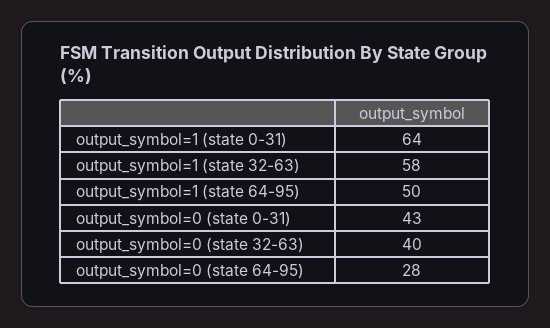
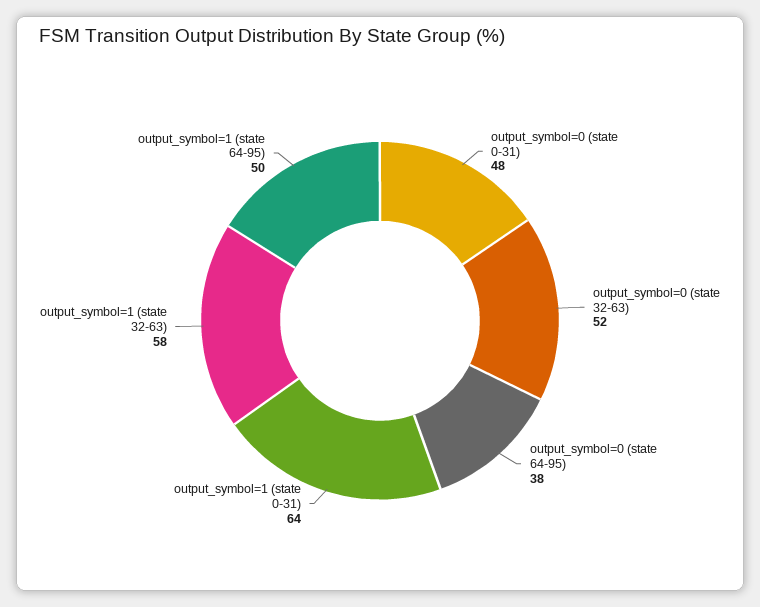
output_symbol=0 (state 0-31): 43 -> 48
output_symbol=0 (state 32-63): 40 -> 52
output_symbol=0 (state 64-95): 28 -> 38

